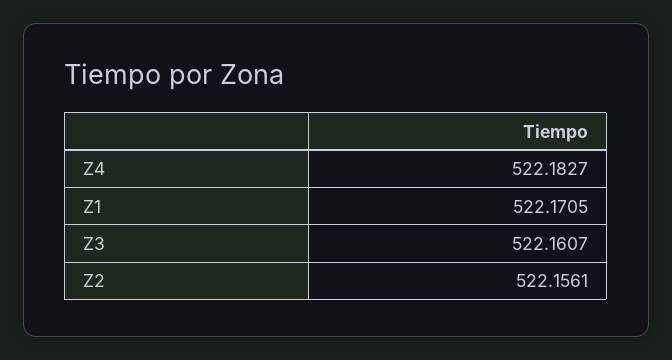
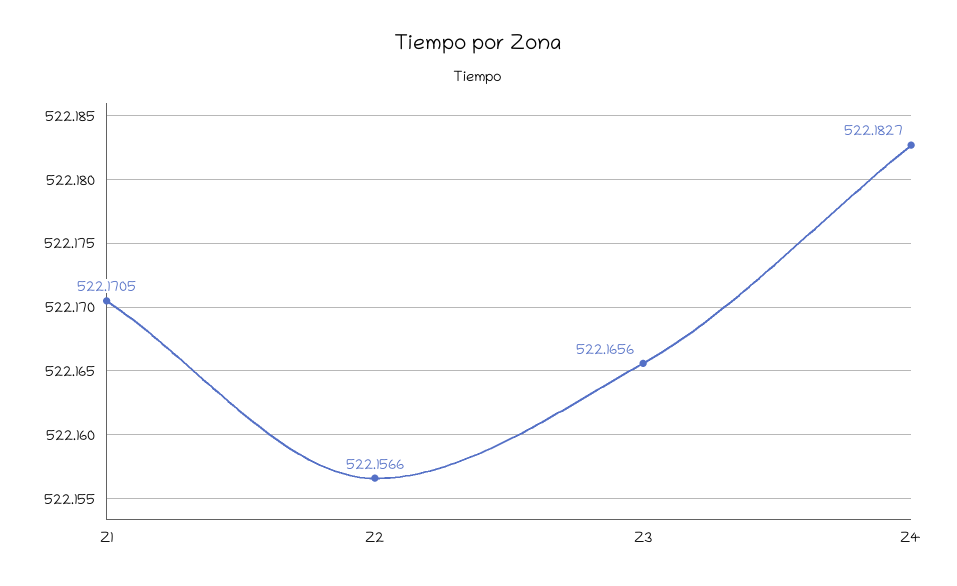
Z3: 522.1607 -> 522.1656
Z2: 522.1561 -> 522.1566

